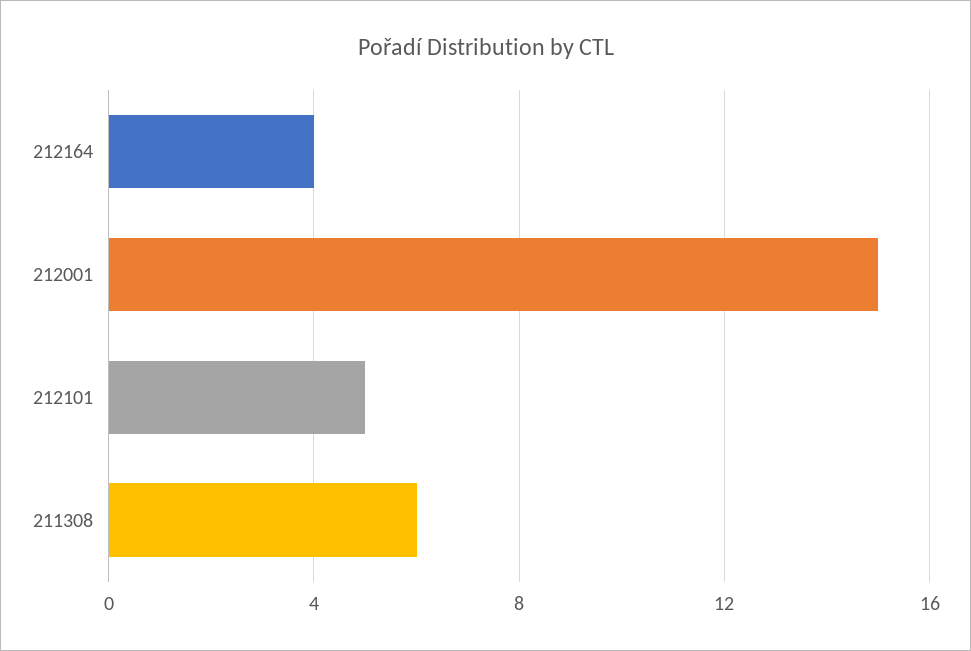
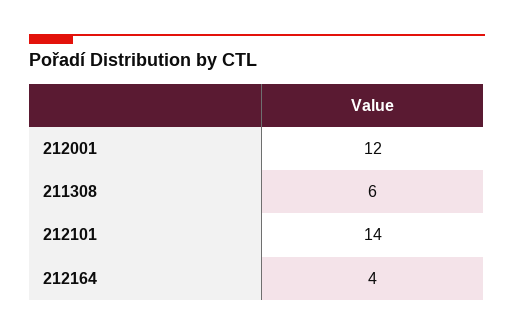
212001: 15 -> 12
212101: 5 -> 14

